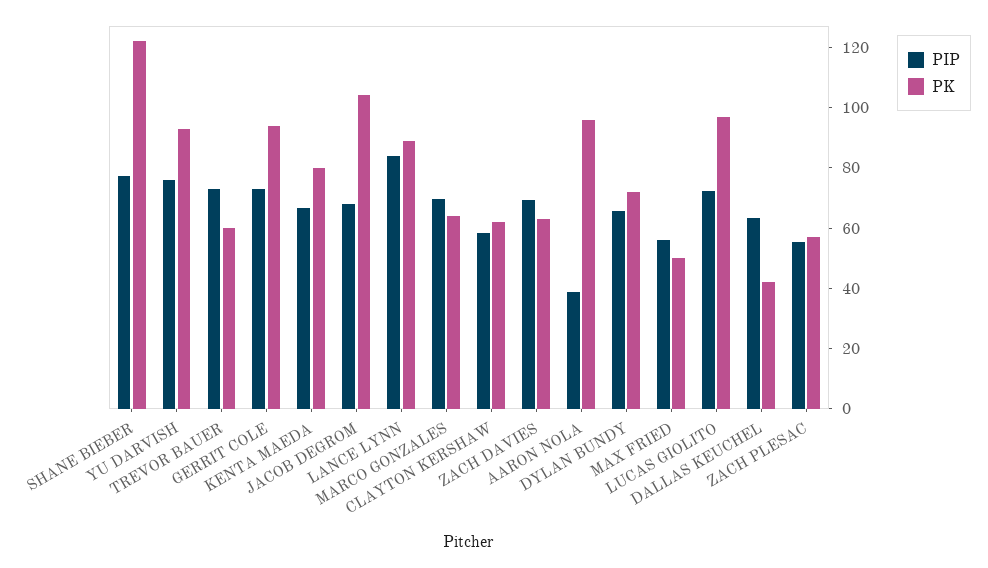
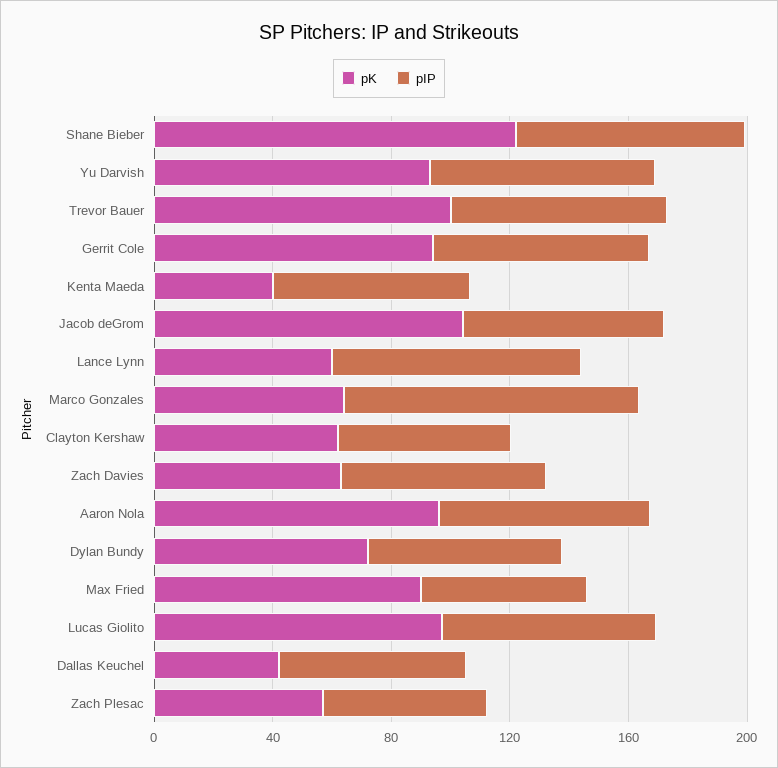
PK, TREVOR BAUER: 60 -> 100
PK, KENTA MAEDA: 80 -> 40
PK, LANCE LYNN: 90 -> 60
PIP, MARCO GONZALES: 70 -> 100
PIP, AARON NOLA: 40 -> 70
PK, MAX FRIED: 50 -> 90

